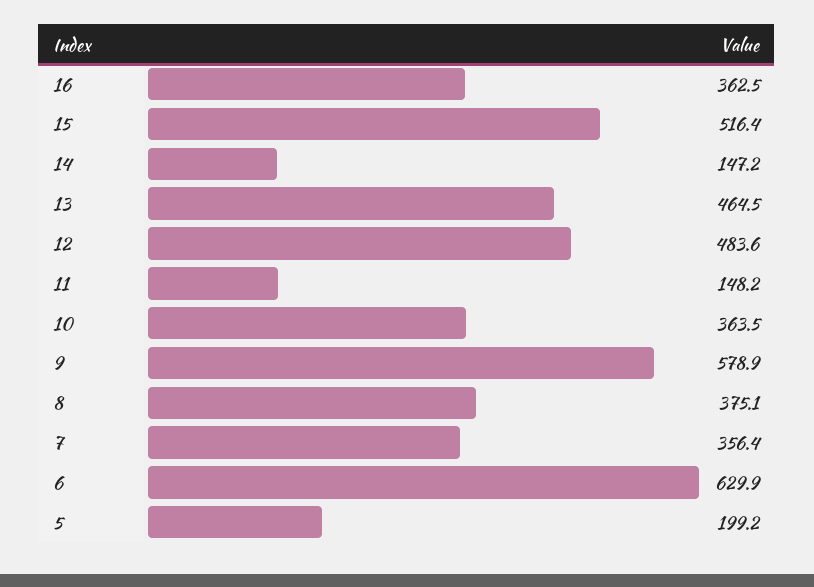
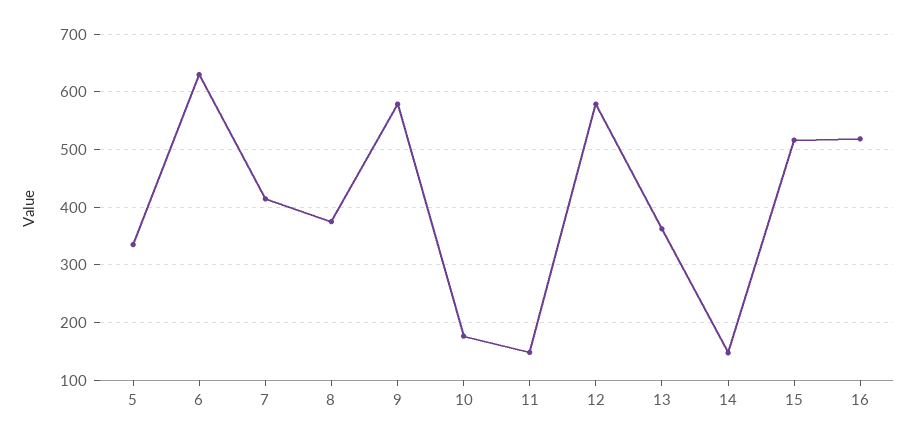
16: 362.5 -> 520
13: 464.5 -> 360
12: 483.6 -> 580
10: 363.5 -> 180
7: 356.4 -> 420
5: 199.2 -> 340

